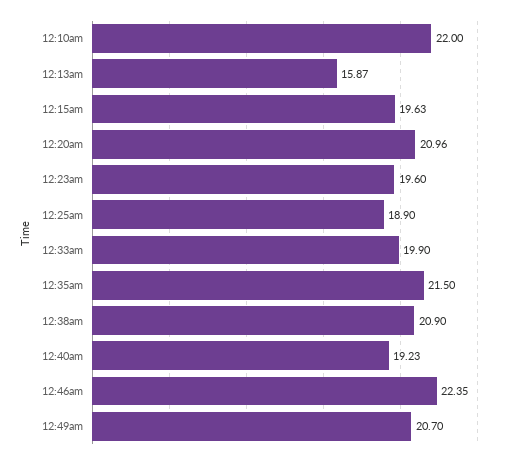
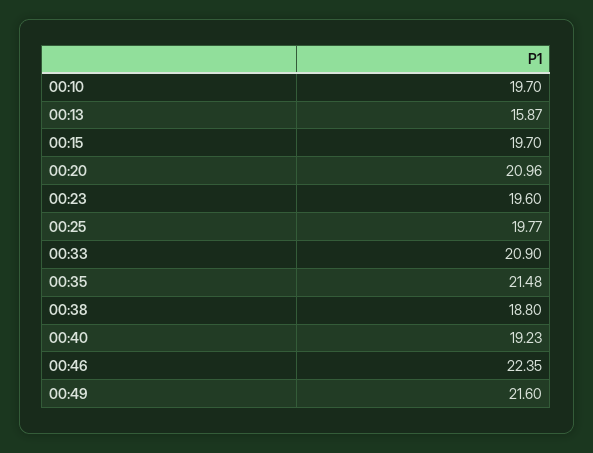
12:10am: 22 -> 19.7
12:15am: 19.63 -> 19.7
12:25am: 18.9 -> 19.77
12:33am: 19.9 -> 20.9
12:35am: 21.5 -> 21.48
12:38am: 20.9 -> 18.8
12:49am: 20.7 -> 21.6

